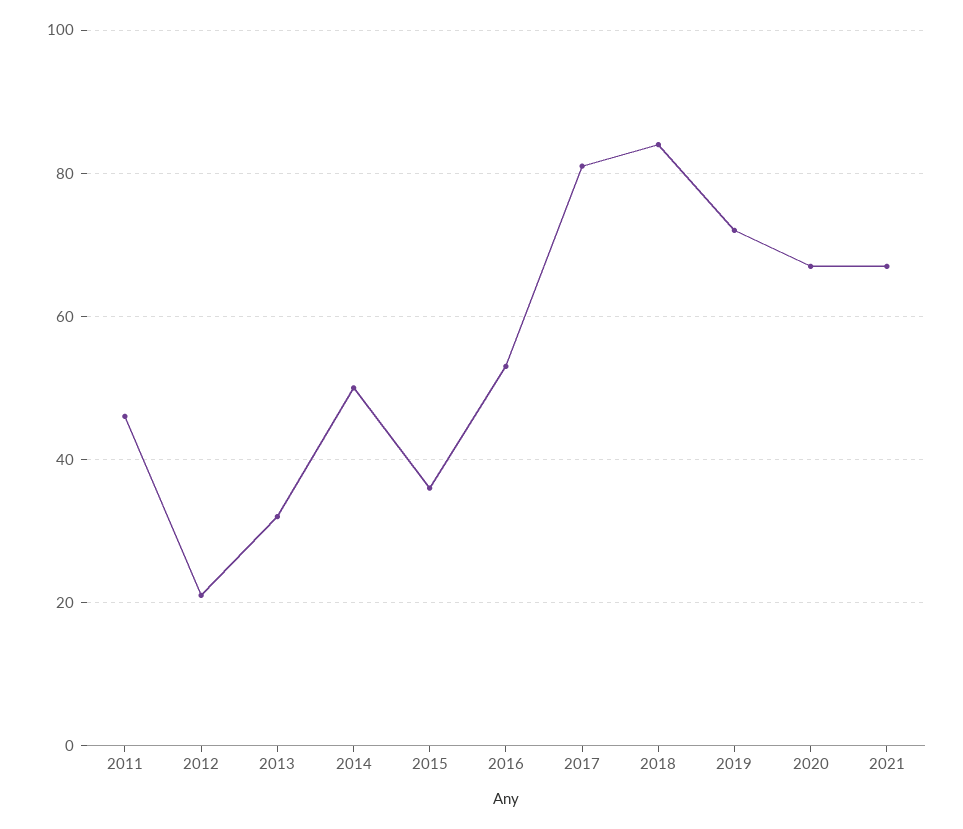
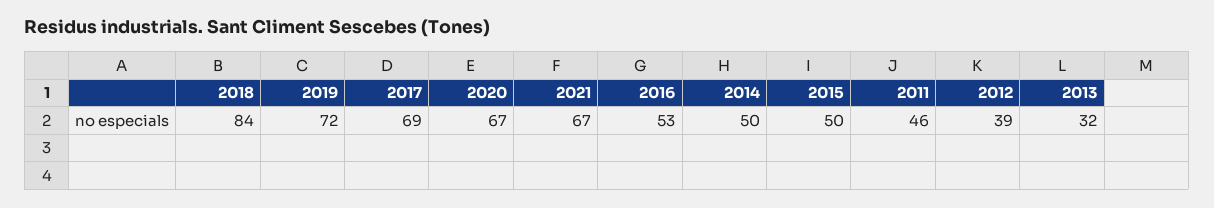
2012: 20 -> 39
2015: 35 -> 50
2017: 80 -> 69

